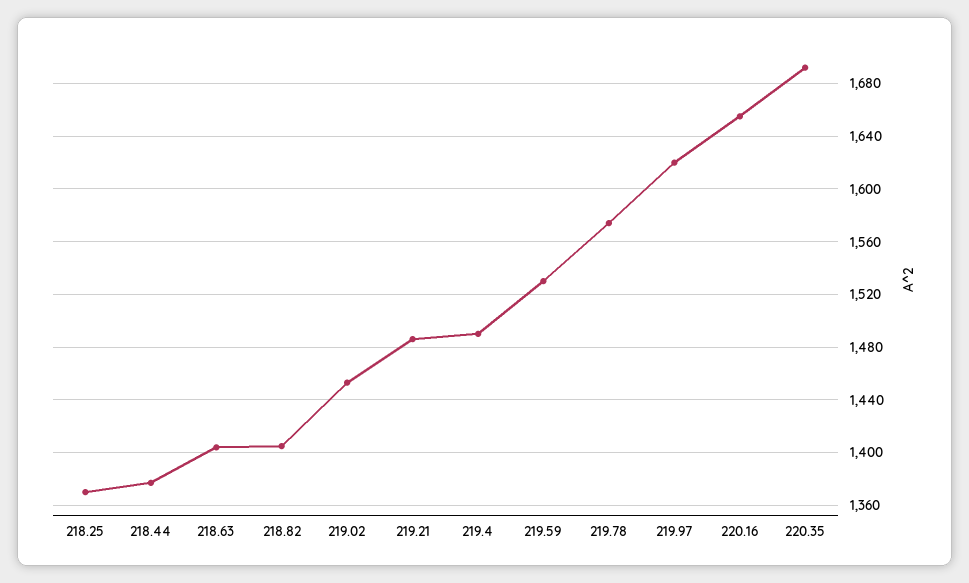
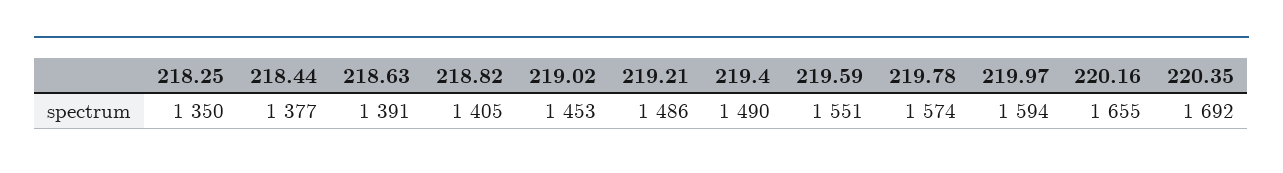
218.25: 1370 -> 1350
218.63: 1405 -> 1391
219.59: 1530 -> 1551
219.97: 1620 -> 1594

